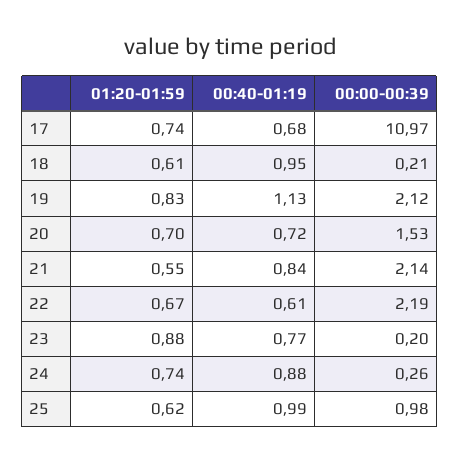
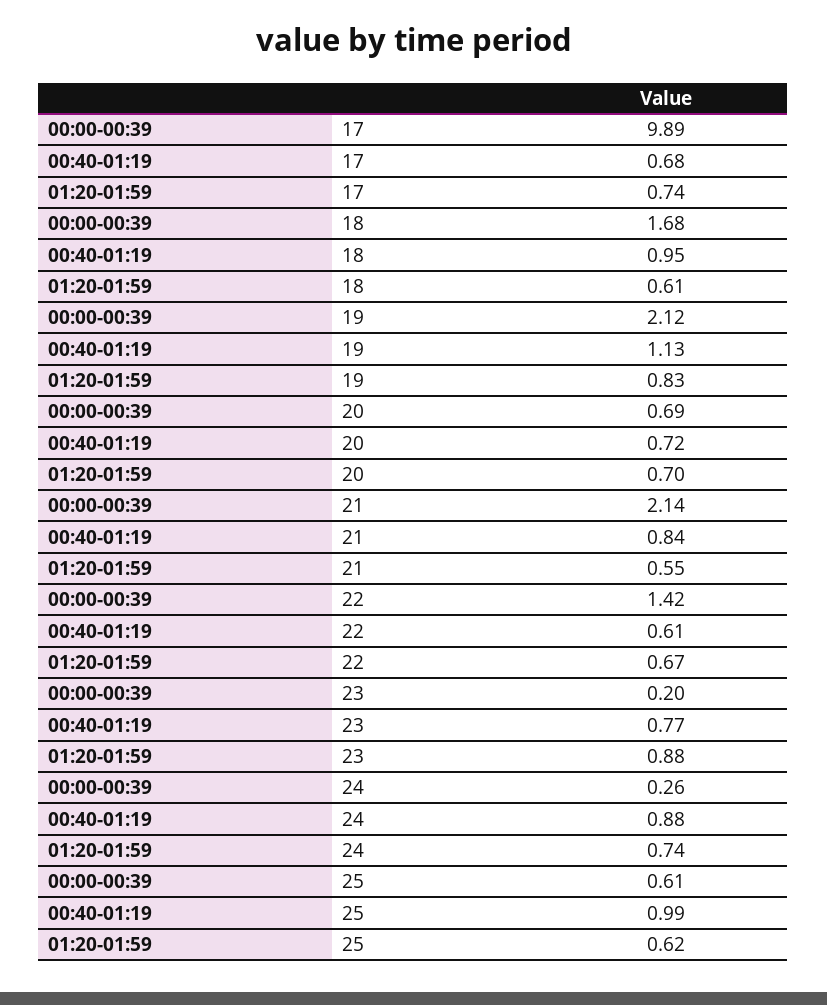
00:00-00:39, 17: 10.97 -> 9.89
00:00-00:39, 18: 0.21 -> 1.68
00:00-00:39, 20: 1.53 -> 0.69
00:00-00:39, 22: 2.19 -> 1.42
00:00-00:39, 25: 0.98 -> 0.61

